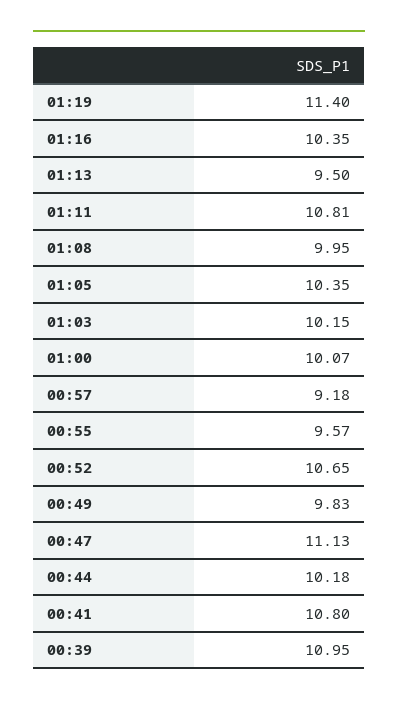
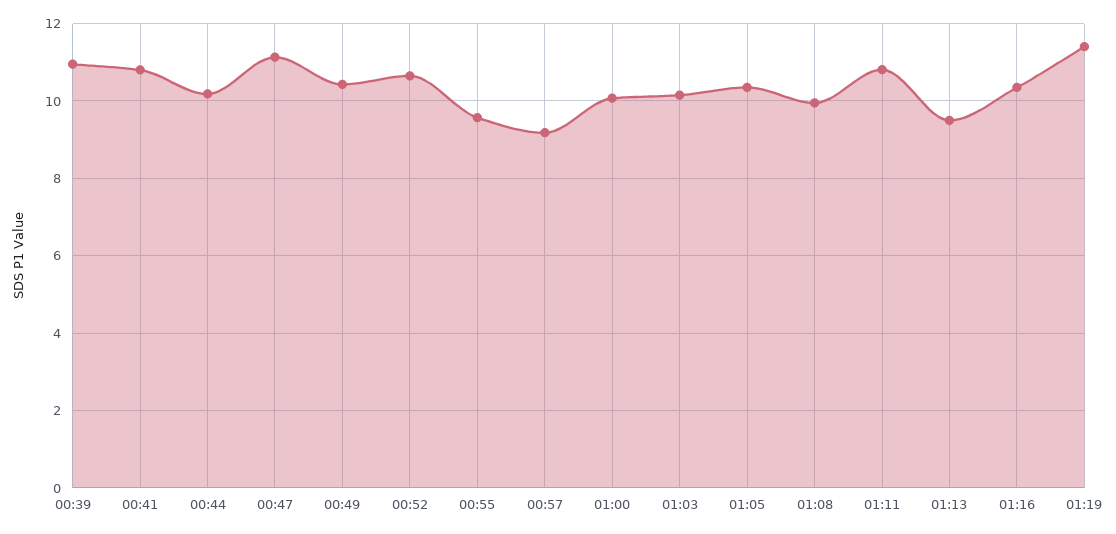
00:49: 9.83 -> 10.4

